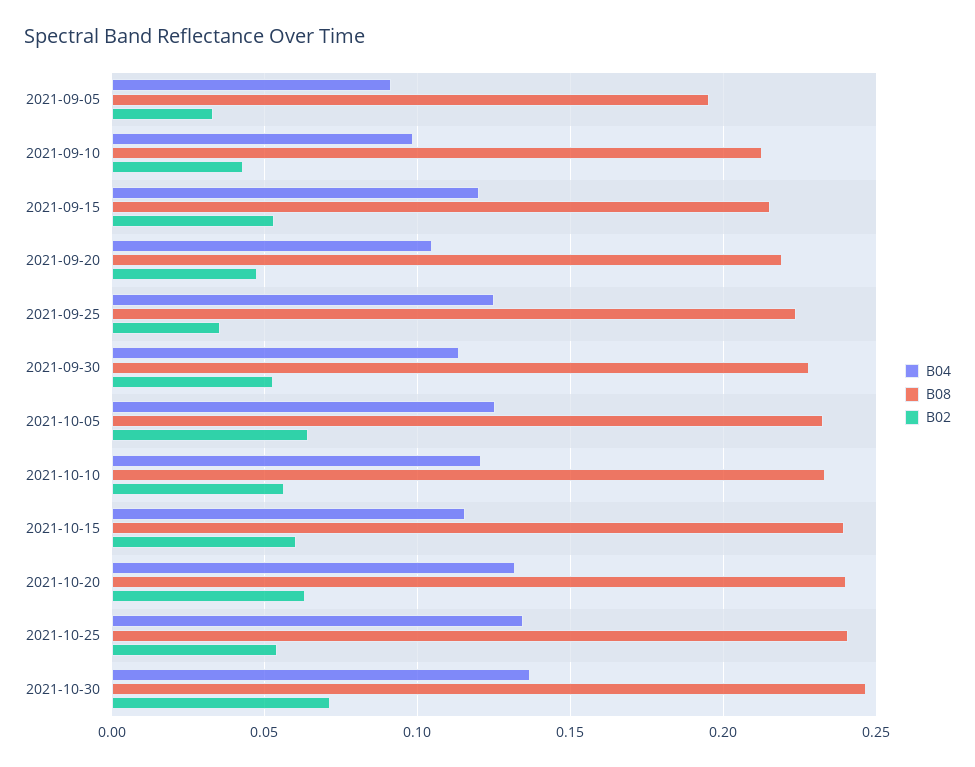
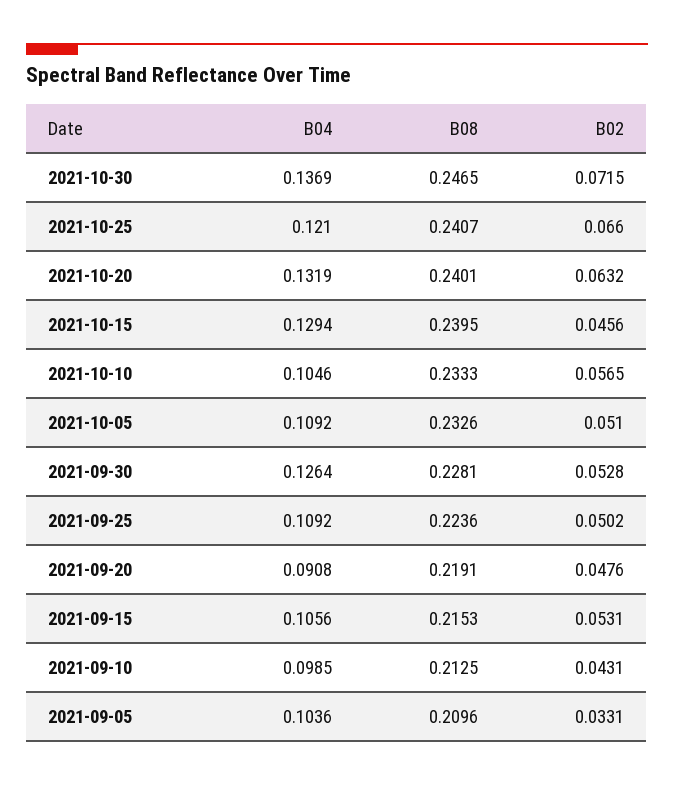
B04, 2021-09-05: 0.09 -> 0.1036
B08, 2021-09-05: 0.195 -> 0.2096
B04, 2021-09-15: 0.12 -> 0.1056
B04, 2021-09-20: 0.105 -> 0.0908
B04, 2021-09-25: 0.125 -> 0.1092
B02, 2021-09-25: 0.035 -> 0.0502
B04, 2021-09-30: 0.115 -> 0.1264
B04, 2021-10-05: 0.125 -> 0.1092
B02, 2021-10-05: 0.065 -> 0.051
B04, 2021-10-10: 0.12 -> 0.1046
B04, 2021-10-15: 0.115 -> 0.1294
B02, 2021-10-15: 0.06 -> 0.0456
B04, 2021-10-25: 0.135 -> 0.121
B02, 2021-10-25: 0.055 -> 0.066

